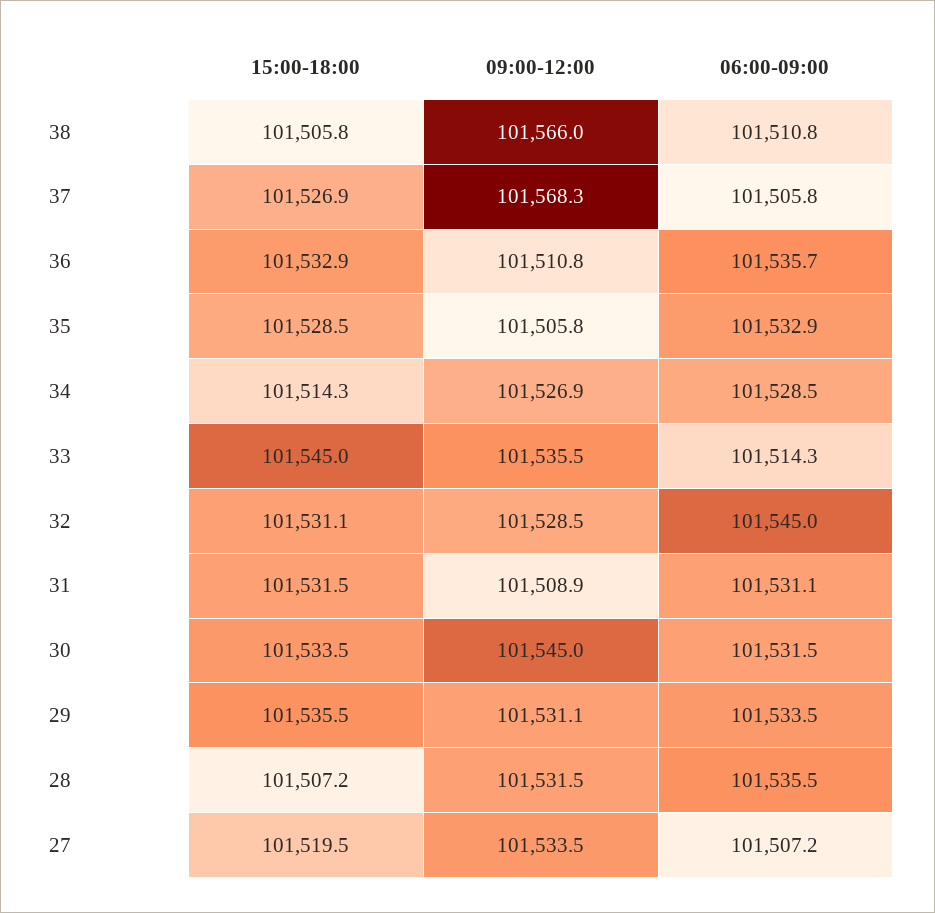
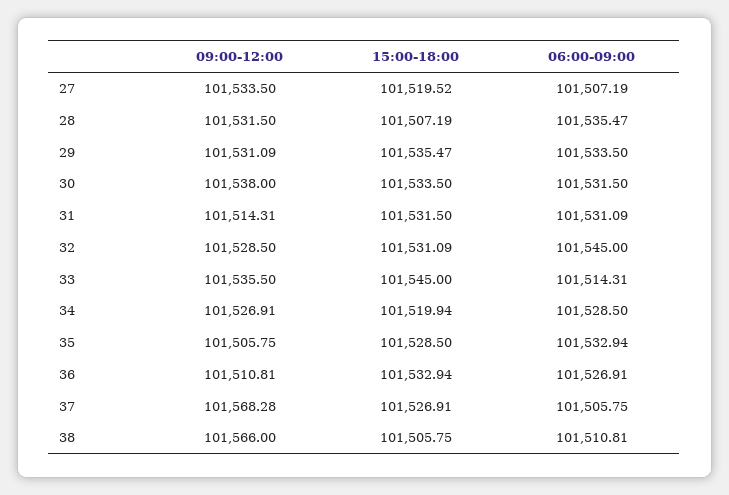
06:00-09:00, 36: 101535.7 -> 101526.91
15:00-18:00, 34: 101514.3 -> 101519.94
09:00-12:00, 31: 101508.9 -> 101514.31
09:00-12:00, 30: 101545 -> 101538

